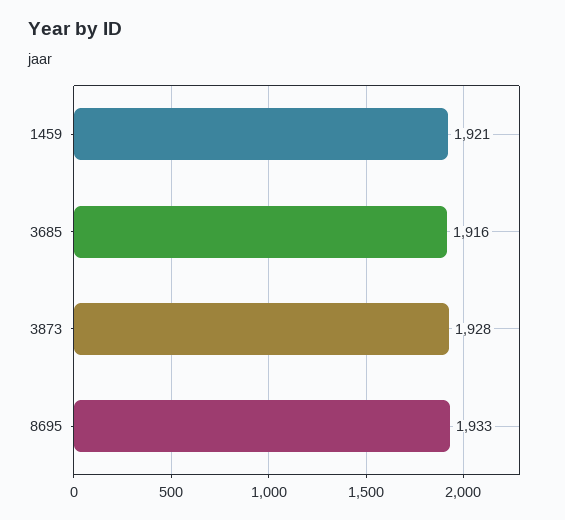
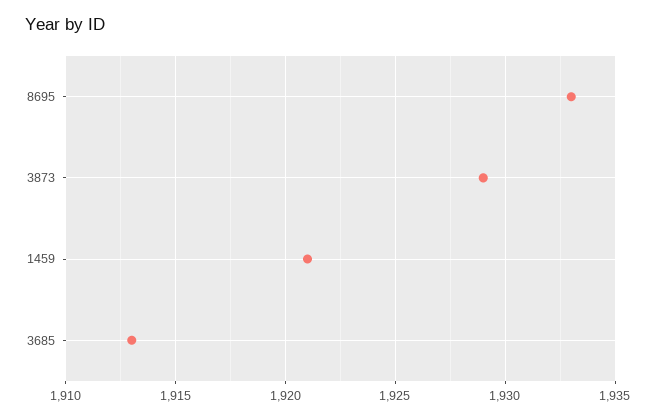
3685: 1916 -> 1913
3873: 1928 -> 1929

